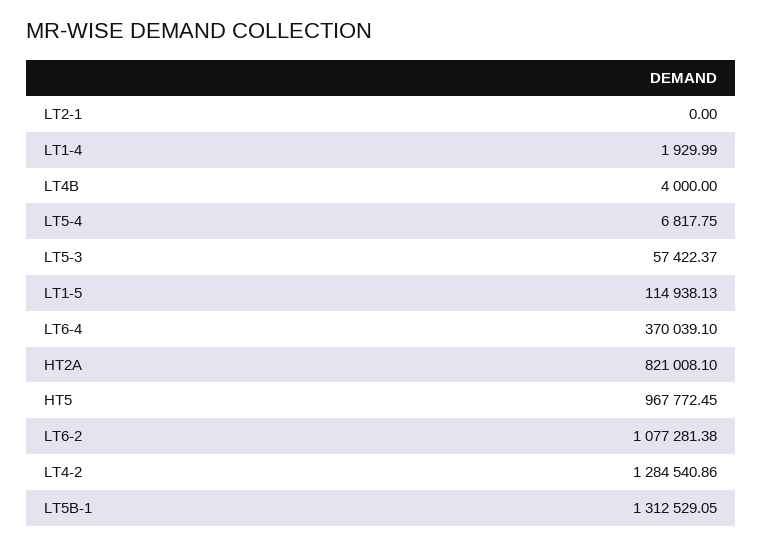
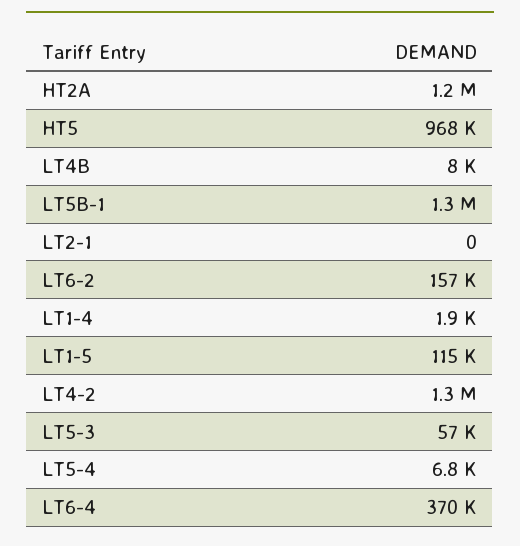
LT4B: 4000 -> 8000
HT2A: 821008.1 -> 1200000
LT6-2: 1077281.38 -> 157000

